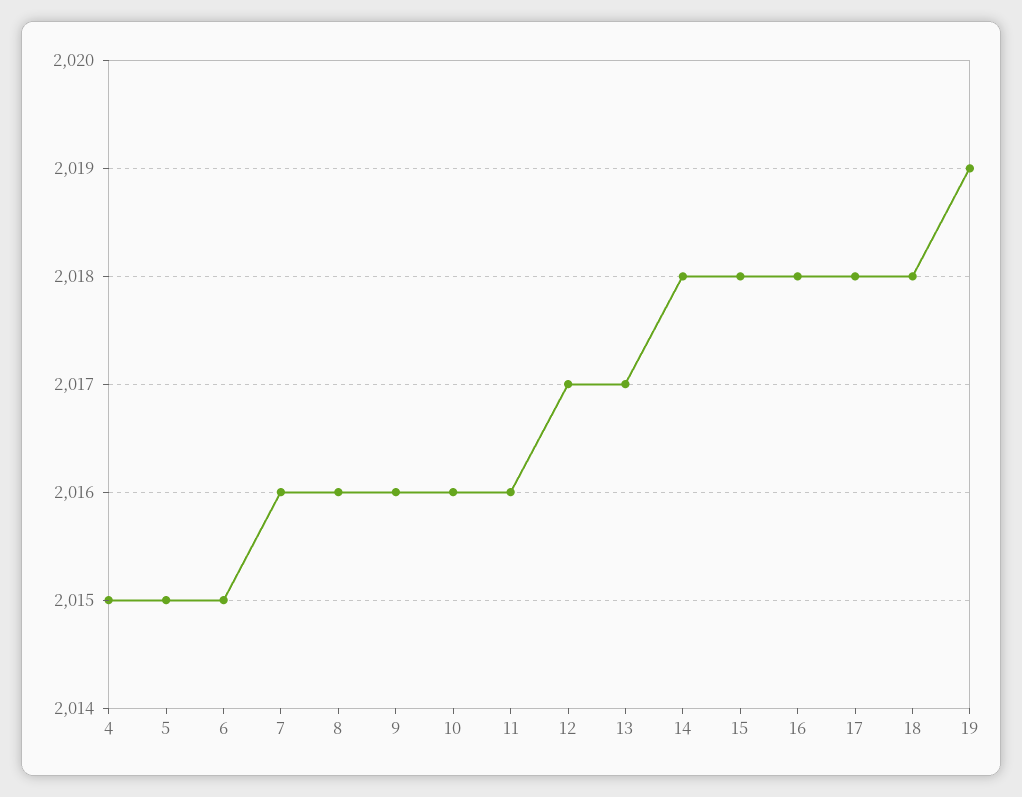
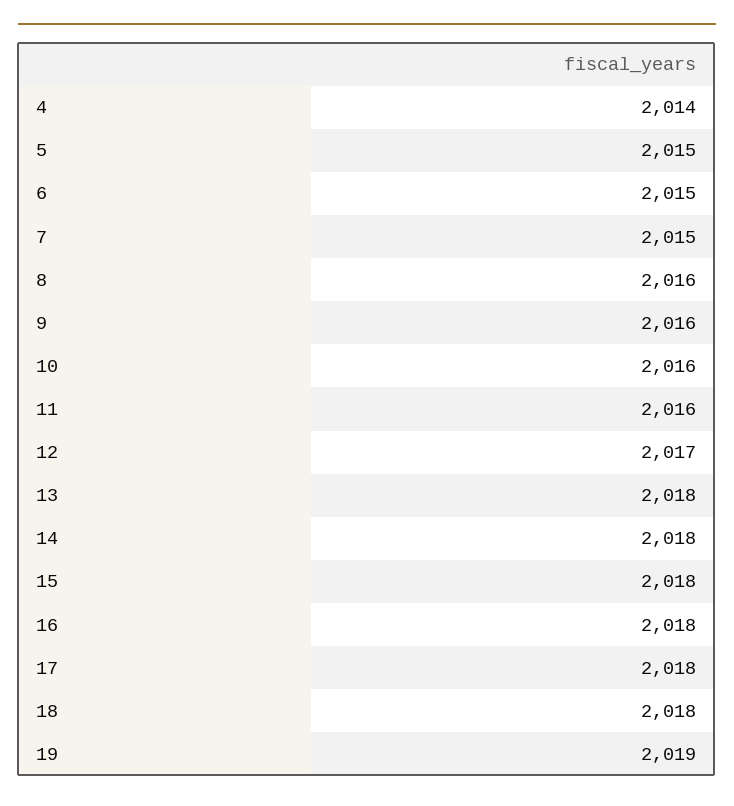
4: 2015 -> 2014
7: 2016 -> 2015
13: 2017 -> 2018

